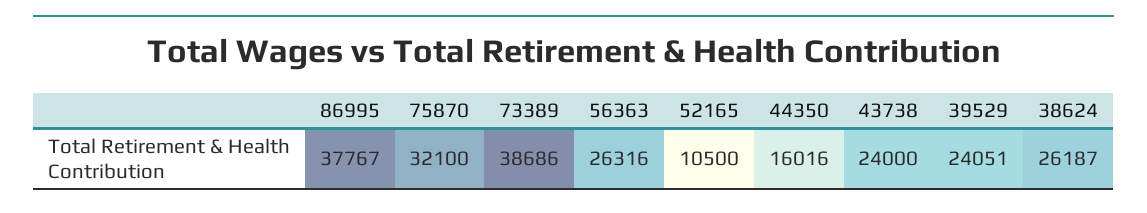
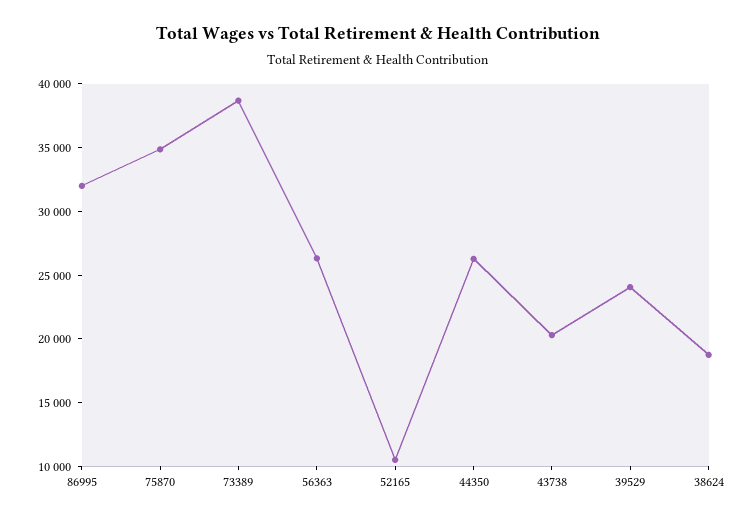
86995: 37767 -> 32000
75870: 32100 -> 35000
44350: 16016 -> 26000
43738: 24000 -> 20000
38624: 26187 -> 19000

